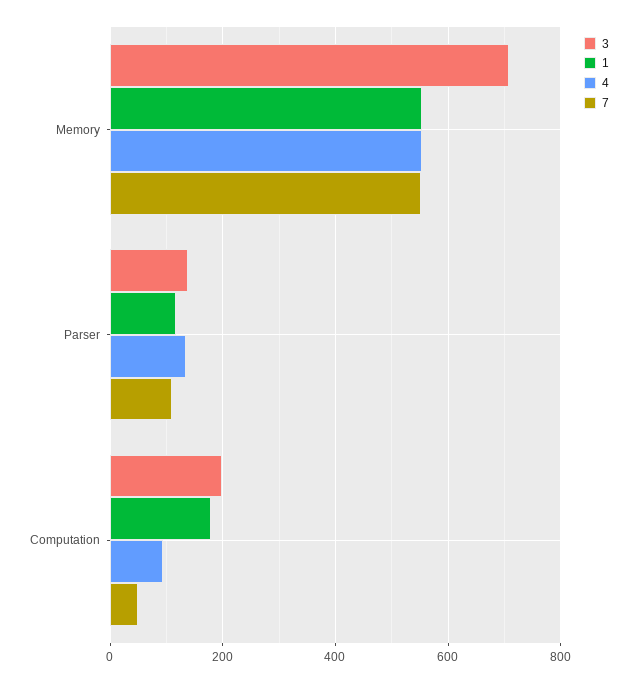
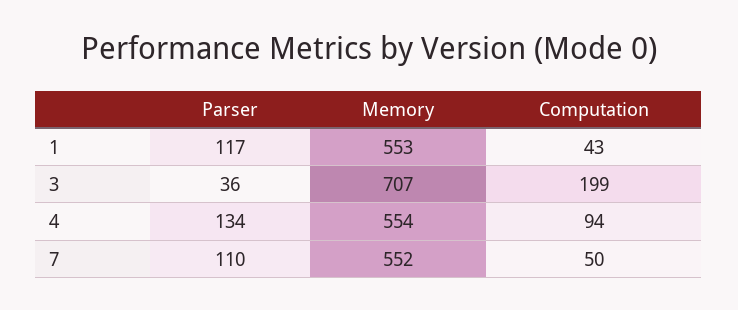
3, Parser: 140 -> 36
1, Computation: 180 -> 43

